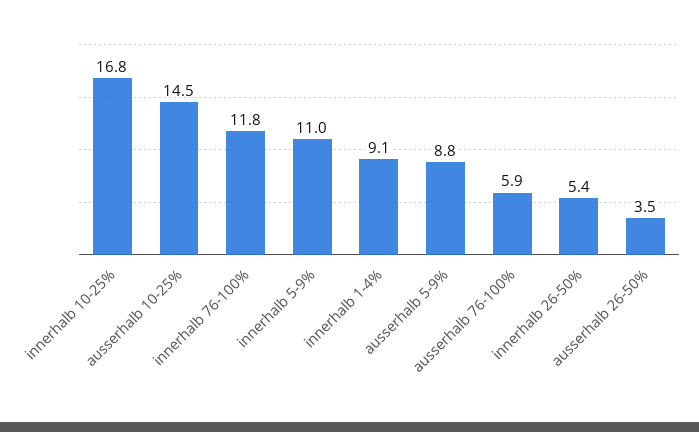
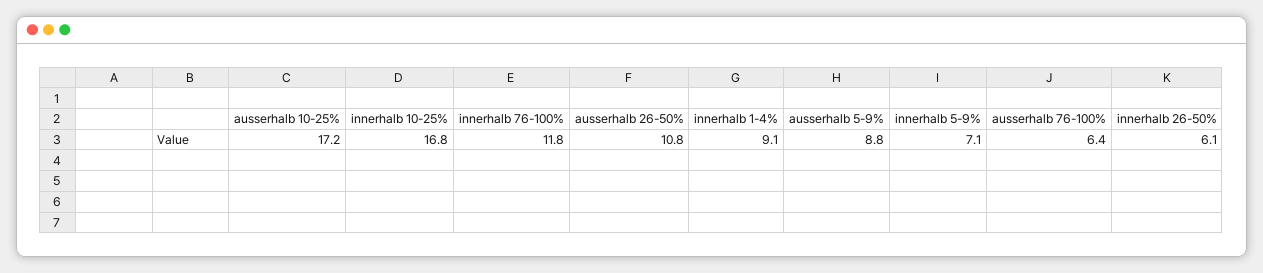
ausserhalb 10-25%: 14.5 -> 17.2
innerhalb 5-9%: 11 -> 7.1
ausserhalb 76-100%: 5.9 -> 6.4
innerhalb 26-50%: 5.4 -> 6.1
ausserhalb 26-50%: 3.5 -> 10.8

